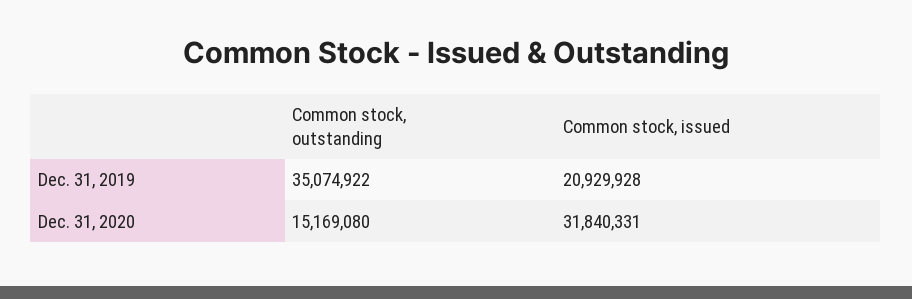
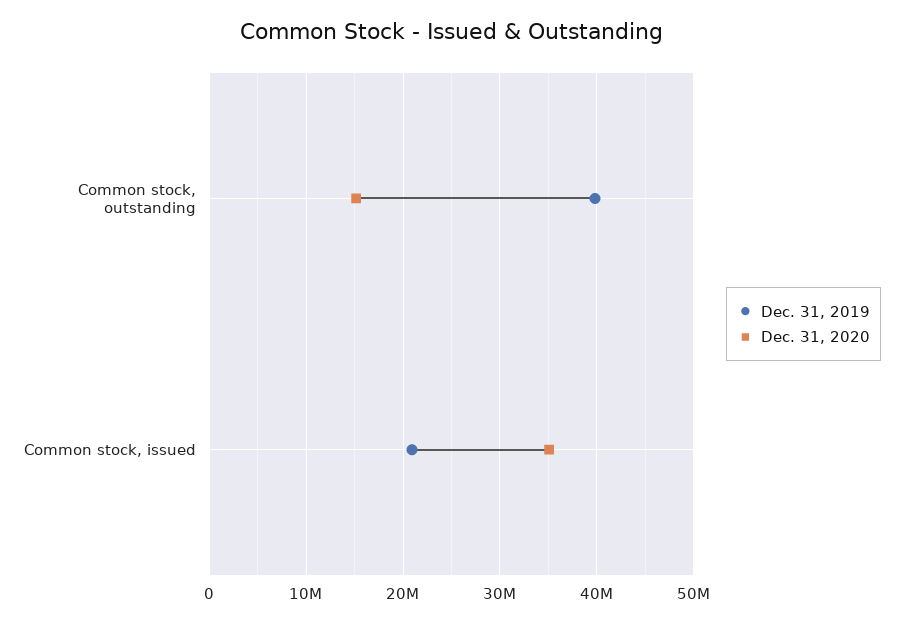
Dec. 31, 2019, Common stock, outstanding: 35074922 -> 40000000
Dec. 31, 2020, Common stock, issued: 31840331 -> 35000000

